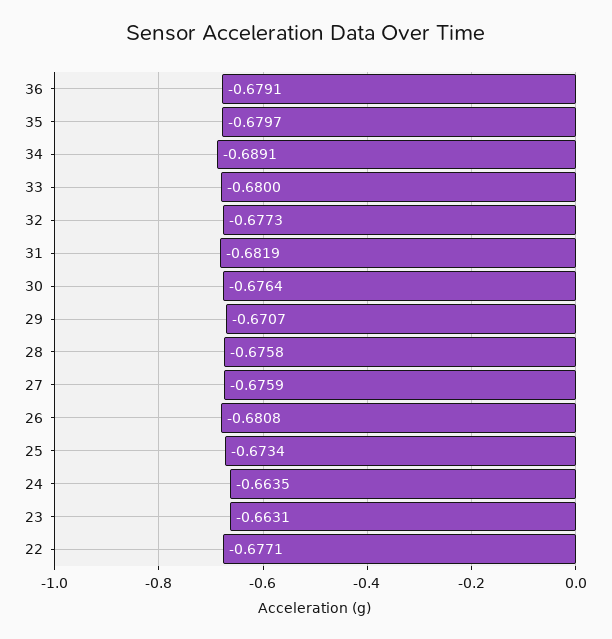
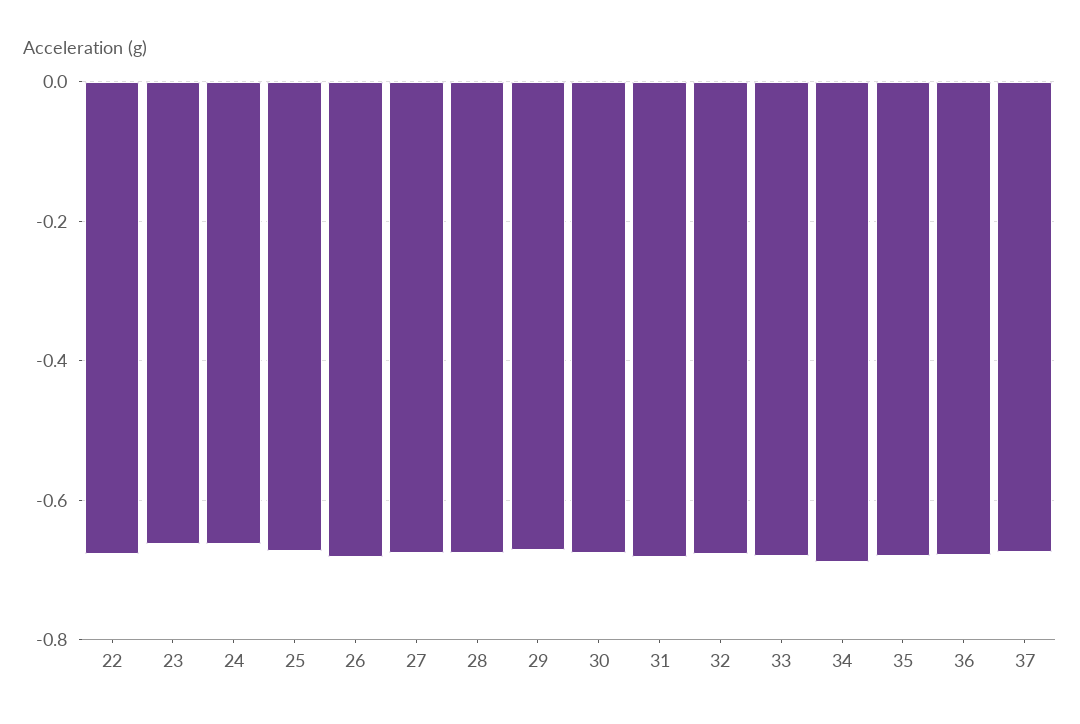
37: none -> -0.68

